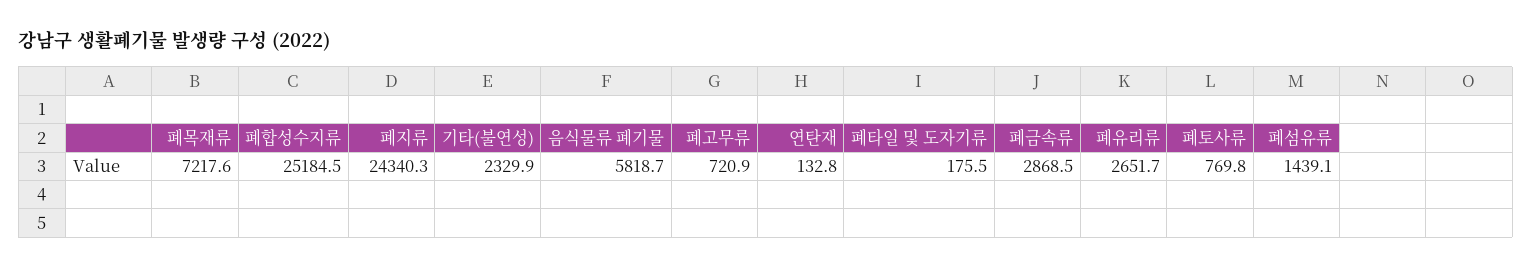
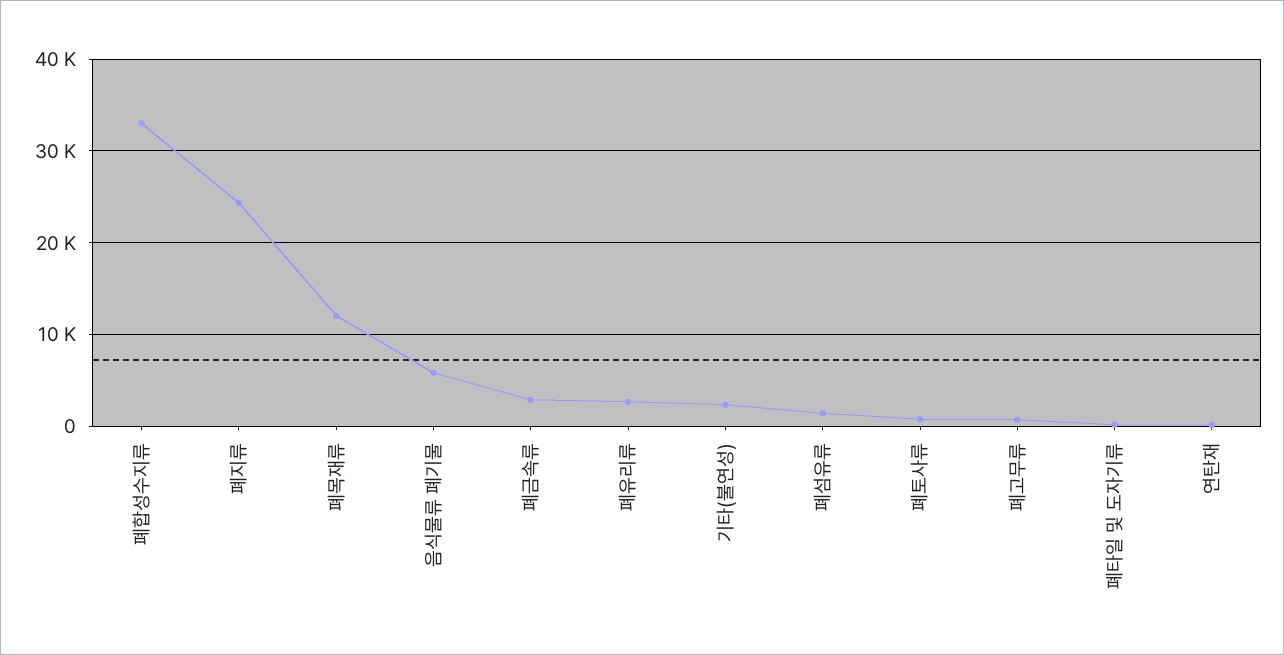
폐목재류: 7217.6 -> 12000
폐합성수지류: 25184.5 -> 33000

